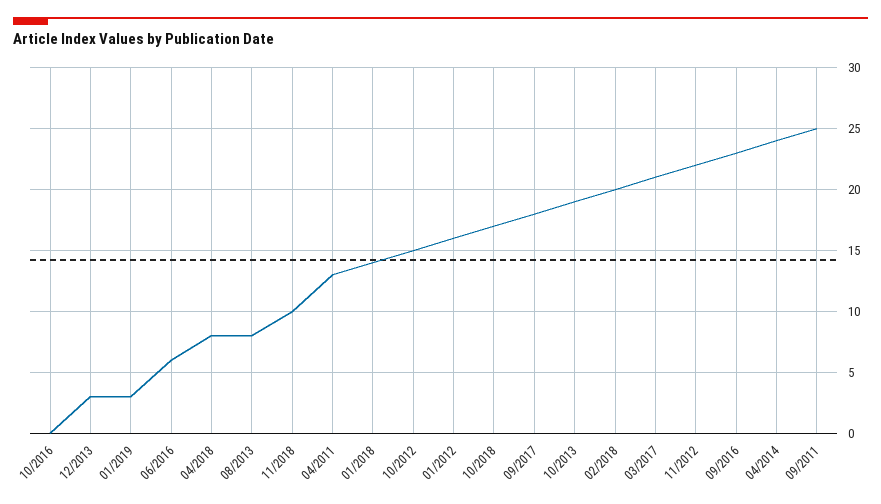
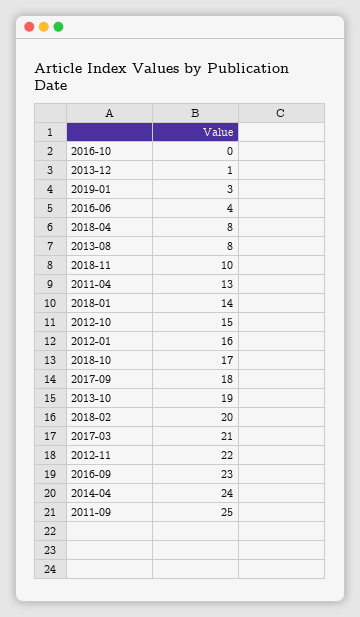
12/2013: 3 -> 1
06/2016: 6 -> 4

